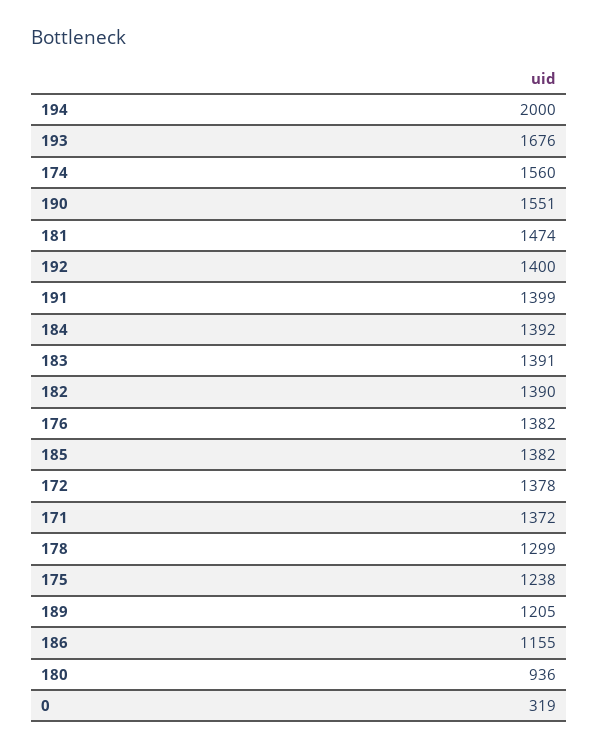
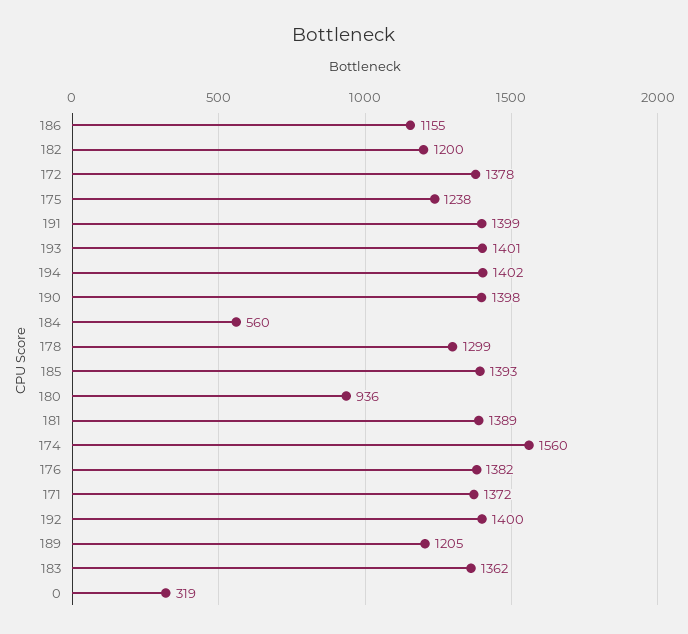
194: 2000 -> 1402
193: 1676 -> 1401
190: 1551 -> 1398
181: 1474 -> 1389
184: 1392 -> 560
183: 1391 -> 1362
182: 1390 -> 1200
185: 1382 -> 1393

